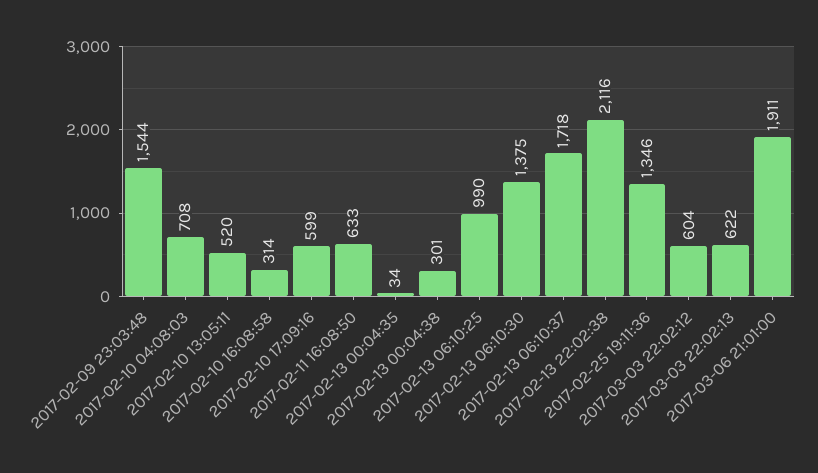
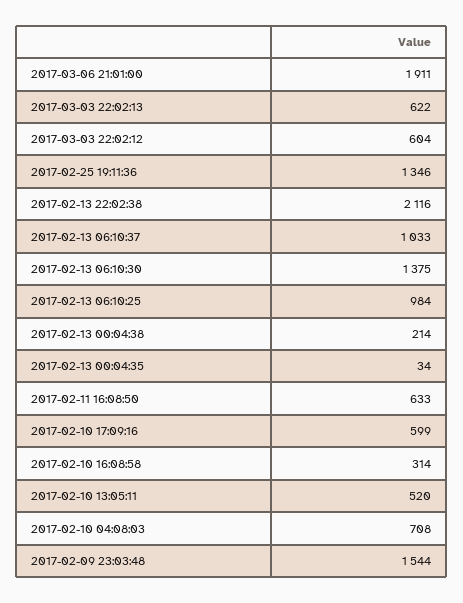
2017-02-13 00:04:38: 301 -> 214
2017-02-13 06:10:25: 990 -> 984
2017-02-13 06:10:37: 1718 -> 1033

